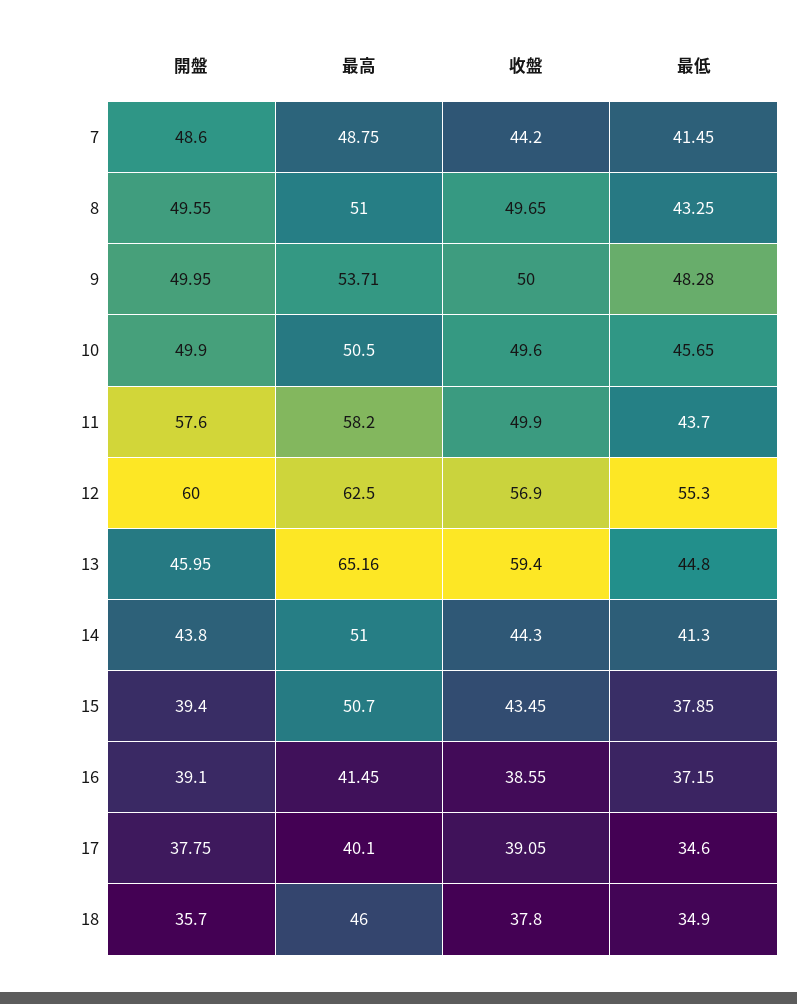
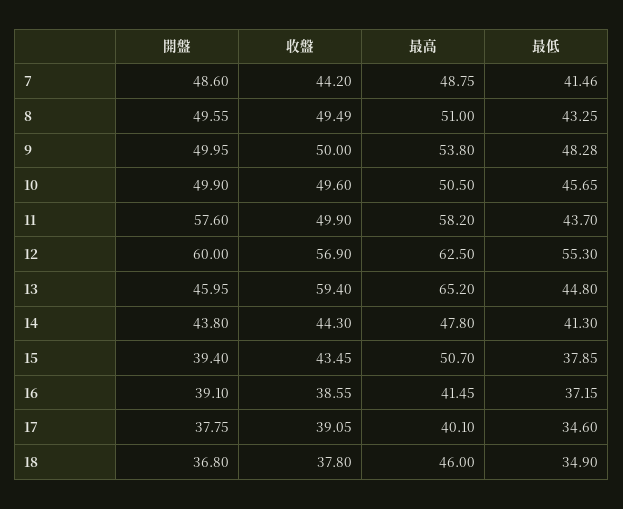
最低, 7: 41.45 -> 41.46
收盤, 8: 49.65 -> 49.49
最高, 9: 53.71 -> 53.8
最高, 13: 65.16 -> 65.2
最高, 14: 51 -> 47.8
開盤, 18: 35.7 -> 36.8

